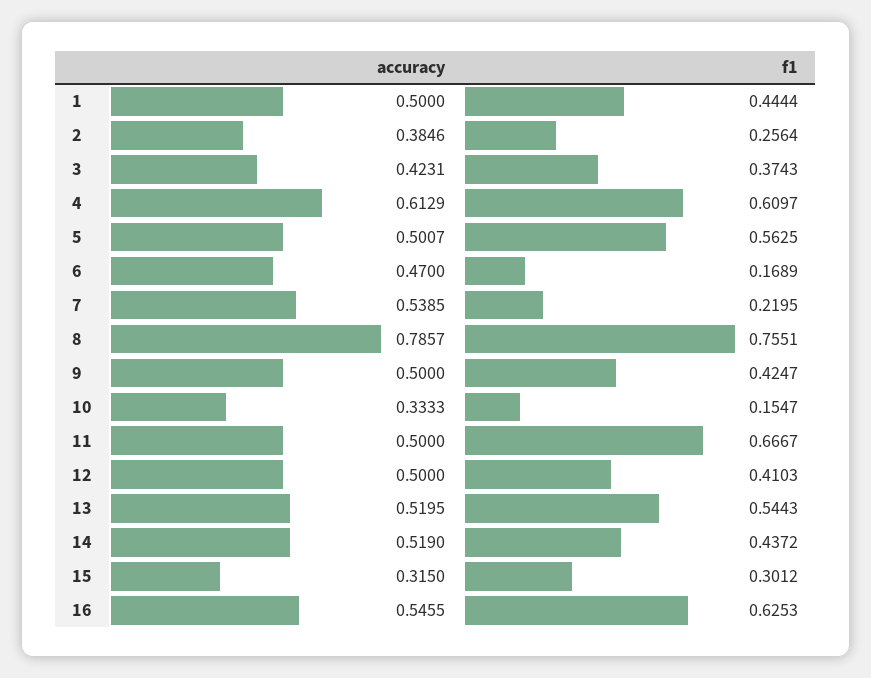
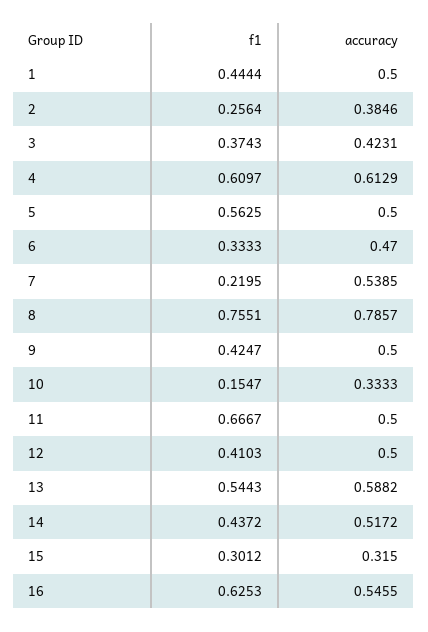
accuracy, 5: 0.5007 -> 0.5
f1, 6: 0.1689 -> 0.3333
accuracy, 13: 0.5195 -> 0.5882
accuracy, 14: 0.519 -> 0.5172

